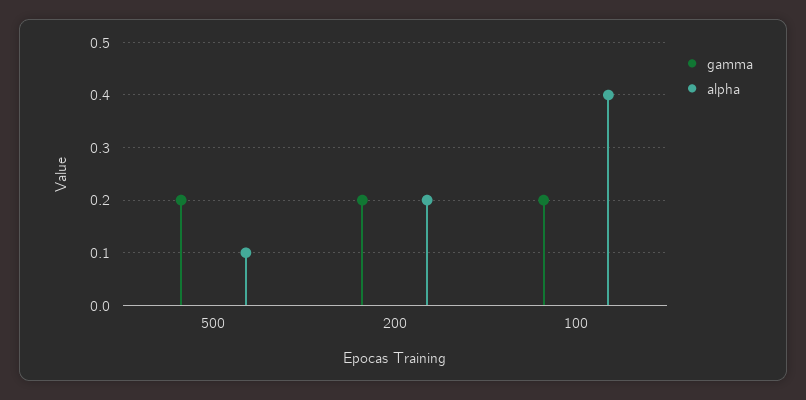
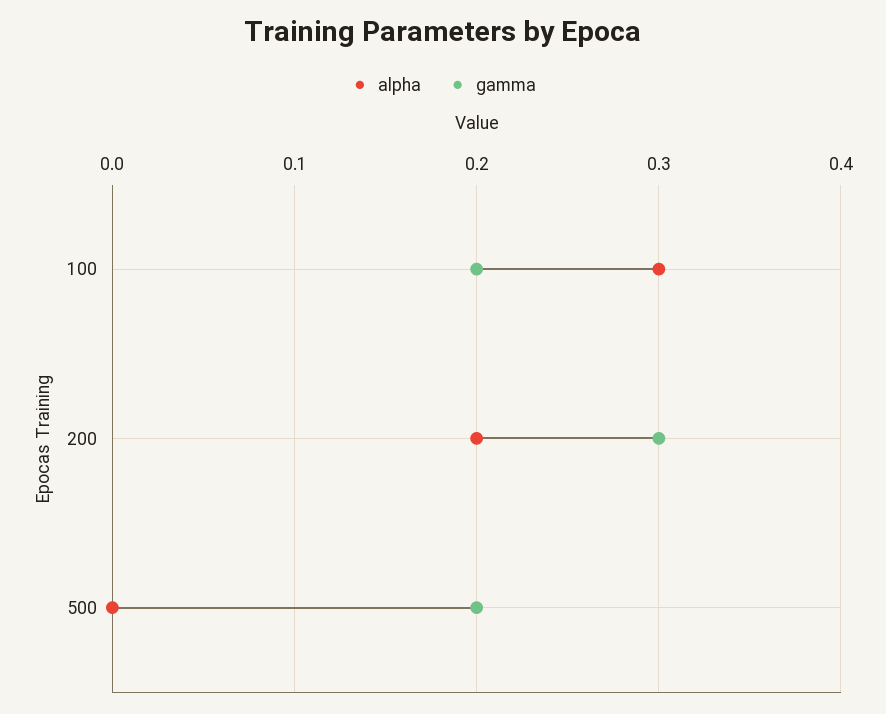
alpha, 500: 0.1 -> 0
gamma, 200: 0.2 -> 0.3
alpha, 100: 0.4 -> 0.3

